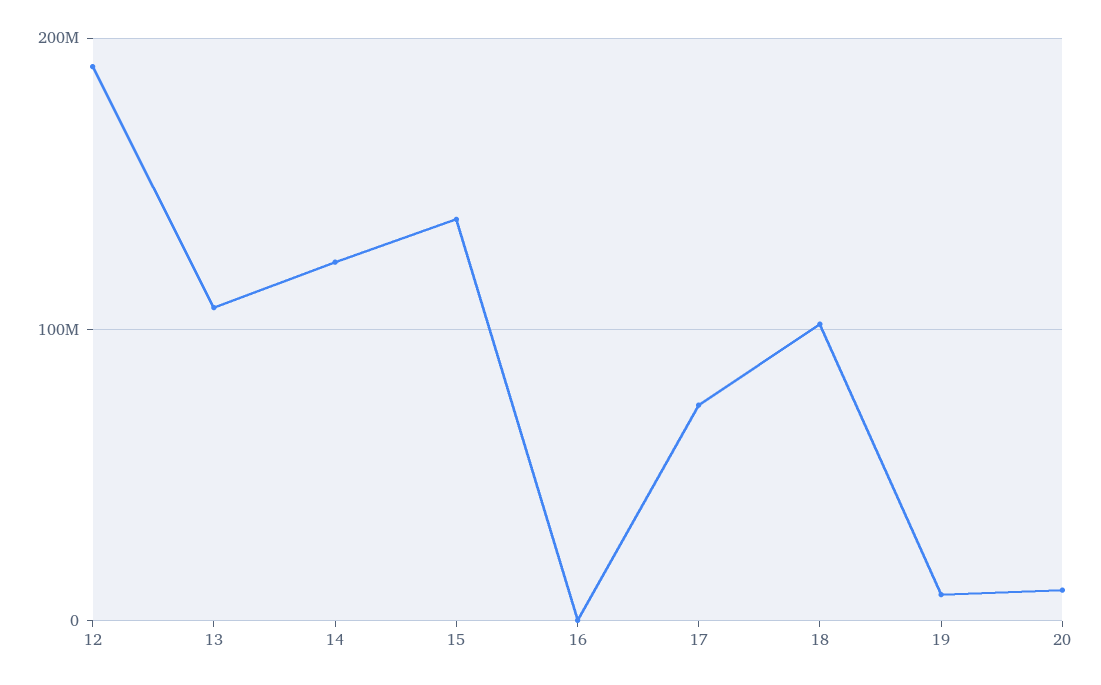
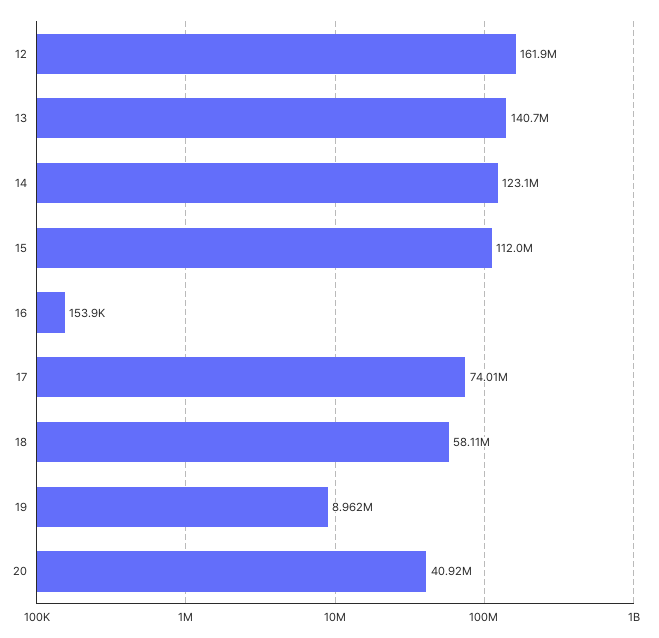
12: 190000000 -> 161900000
13: 110000000 -> 140700000
15: 140000000 -> 112000000
18: 100000000 -> 58110000
20: 10000000 -> 40920000

